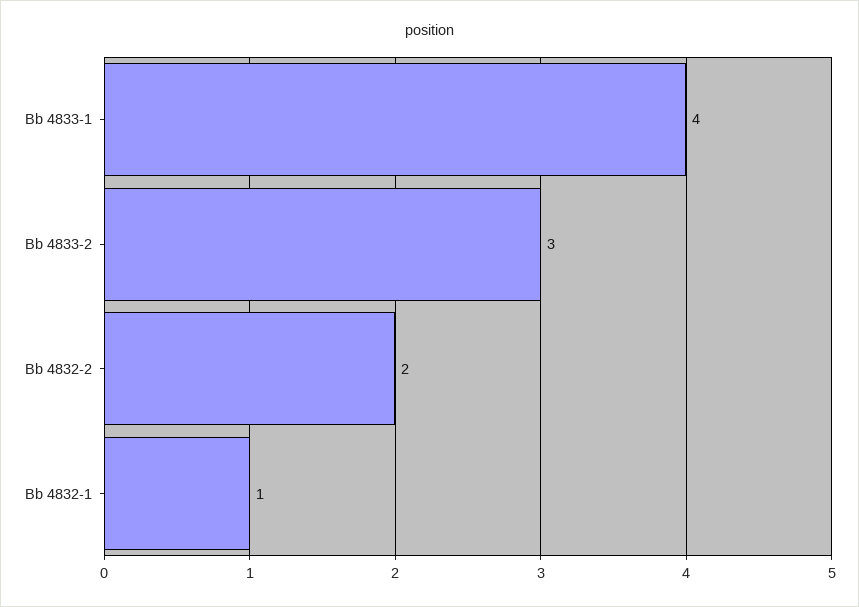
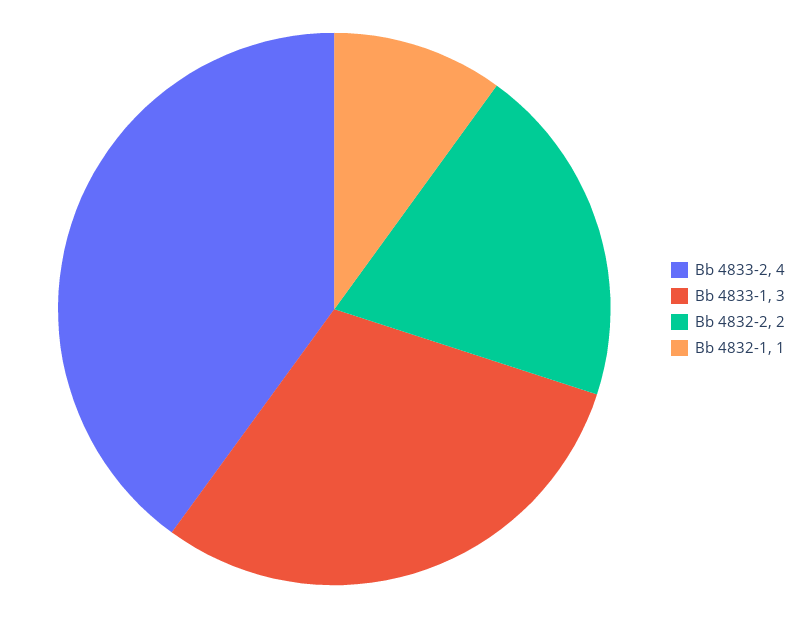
Bb 4833-1: 4 -> 3
Bb 4833-2: 3 -> 4

